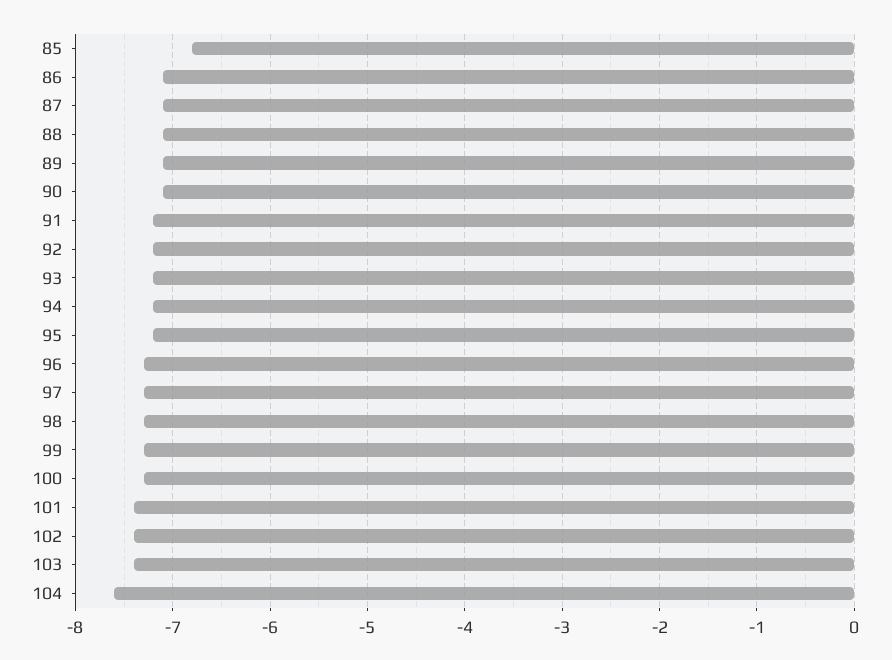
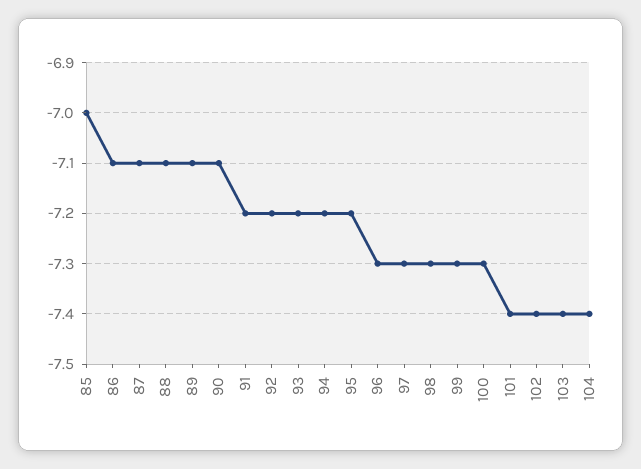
85: -6.8 -> -7
104: -7.6 -> -7.4

